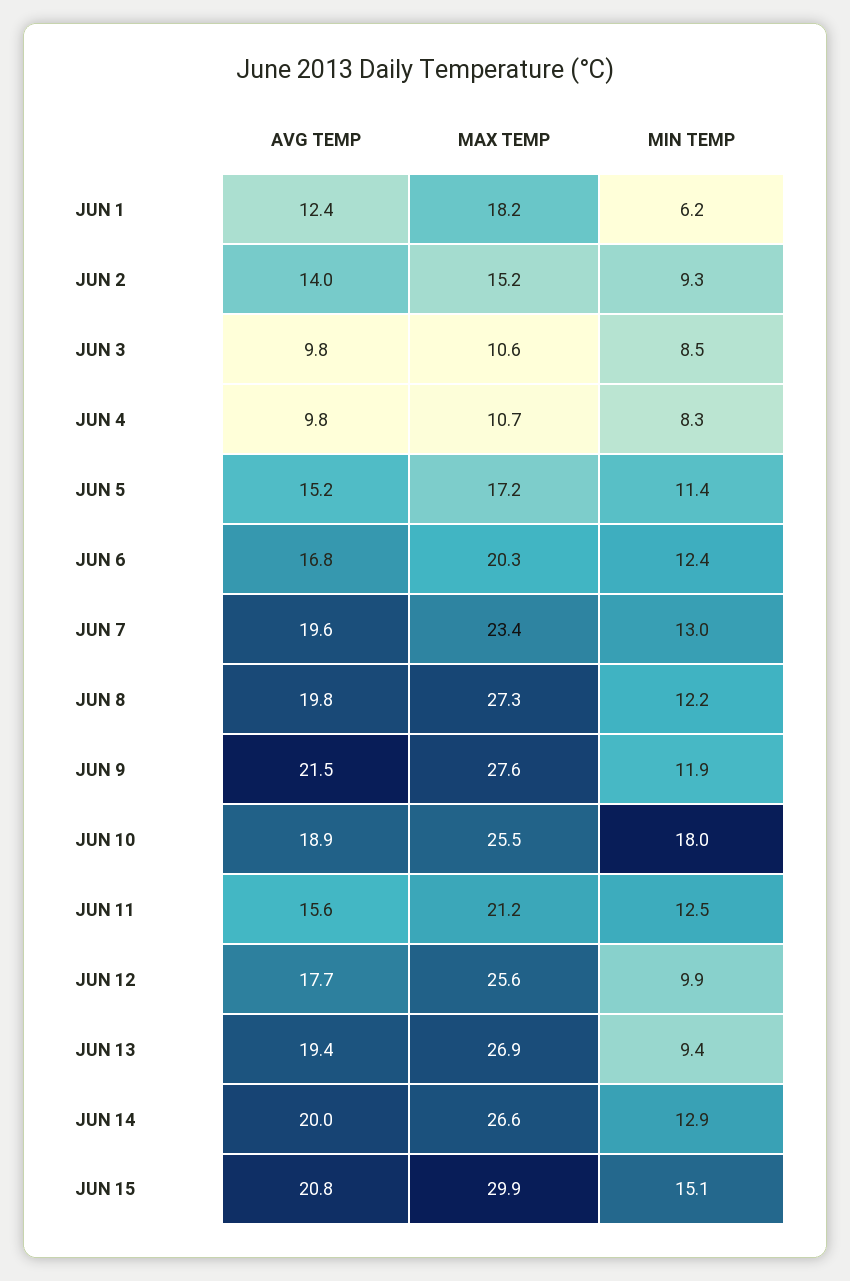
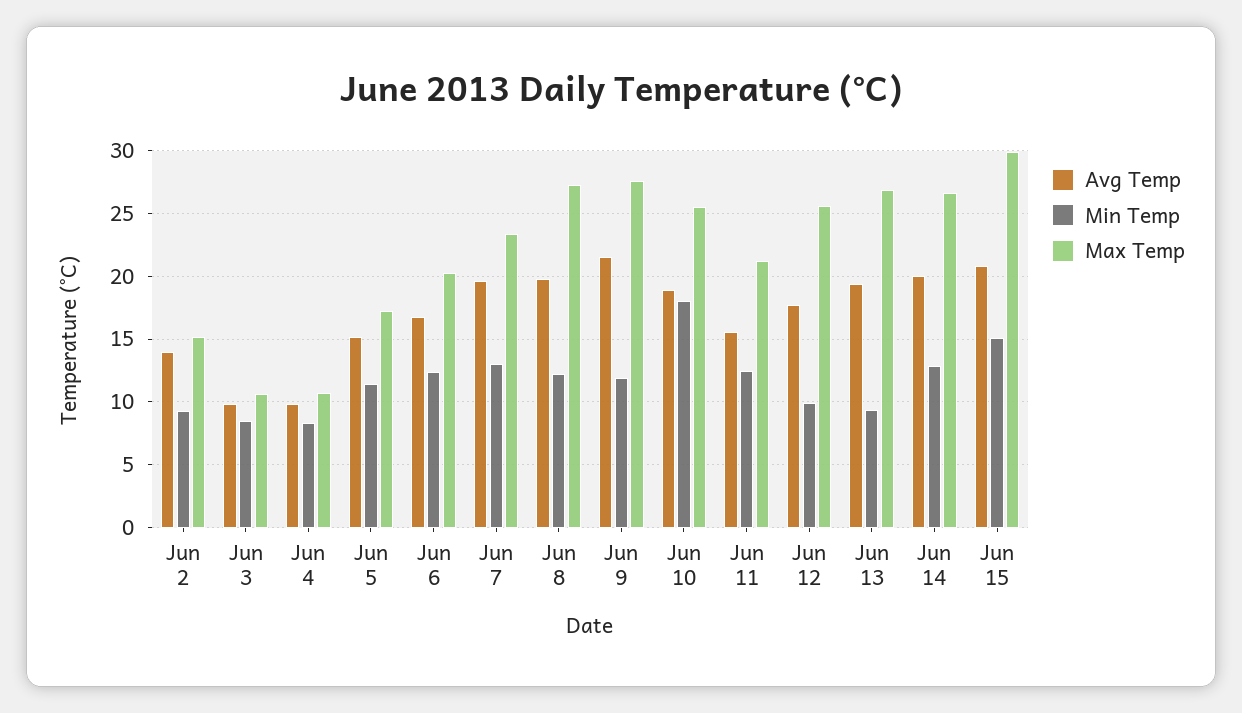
AVG TEMP, JUN 1: 12.4 -> none
MAX TEMP, JUN 1: 18.2 -> none
MIN TEMP, JUN 1: 6.2 -> none

